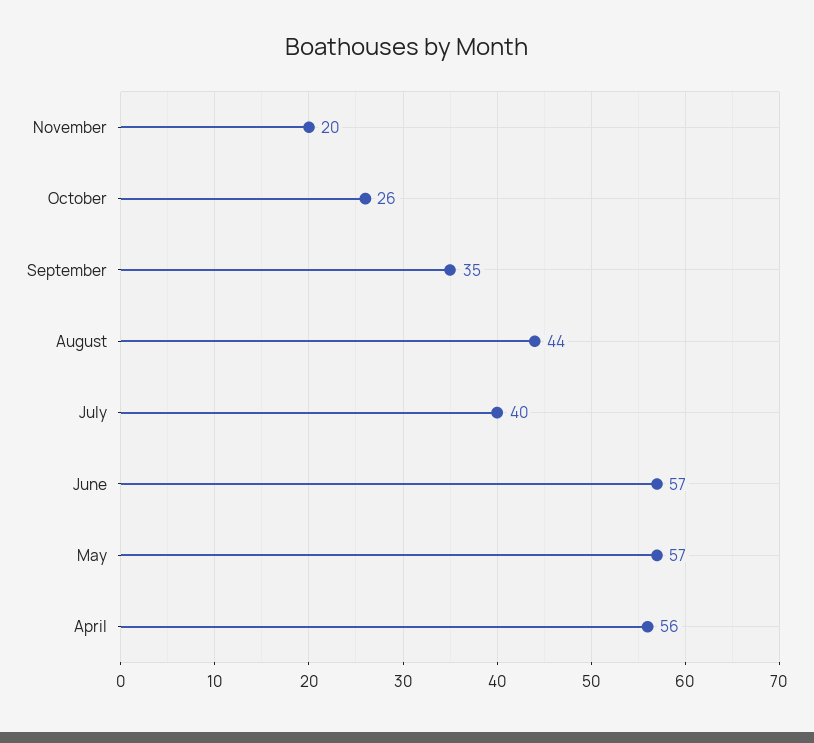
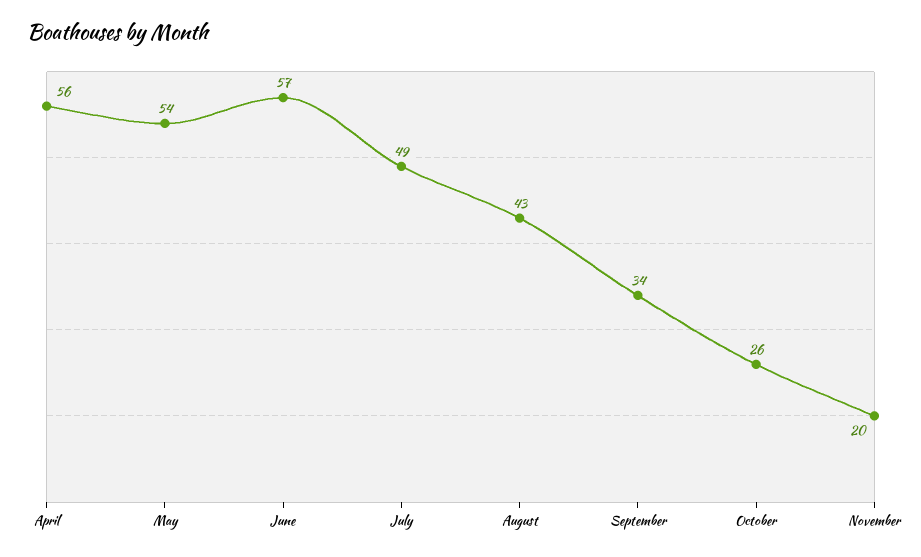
September: 35 -> 34
August: 44 -> 43
July: 40 -> 49
May: 57 -> 54

